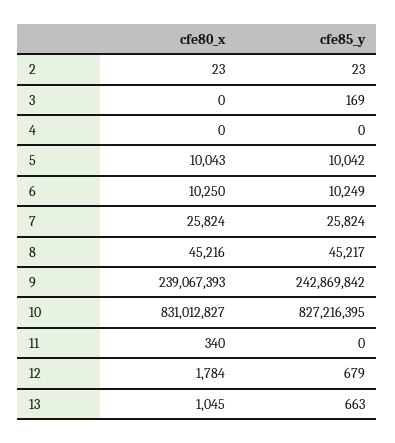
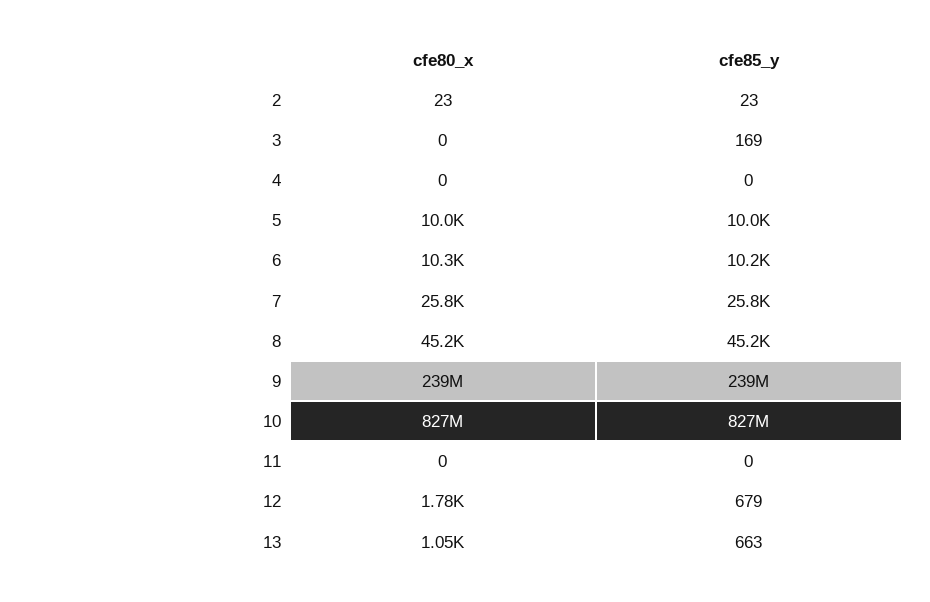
cfe85_y, 9: 242869842 -> 239000000
cfe80_x, 10: 831012827 -> 827000000
cfe80_x, 11: 340 -> 0

